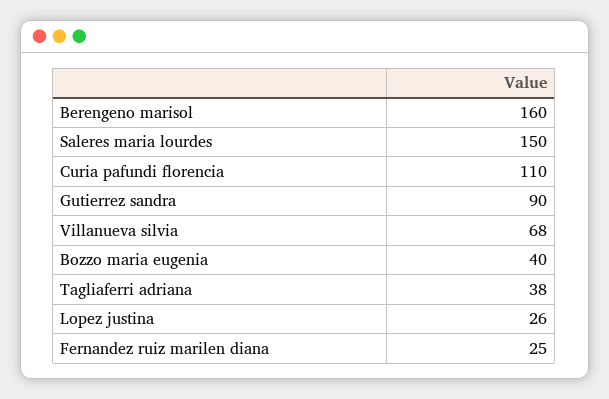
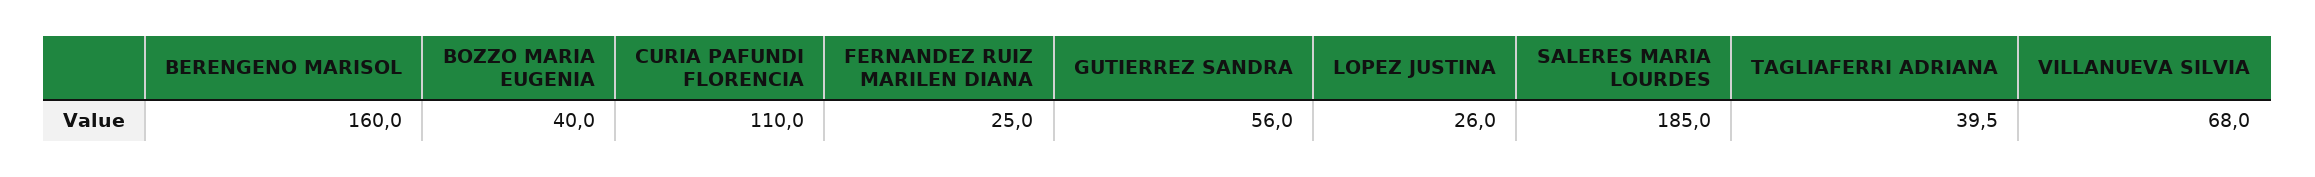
Saleres maria lourdes: 150 -> 185
Gutierrez sandra: 90 -> 56
Tagliaferri adriana: 38 -> 39.5

